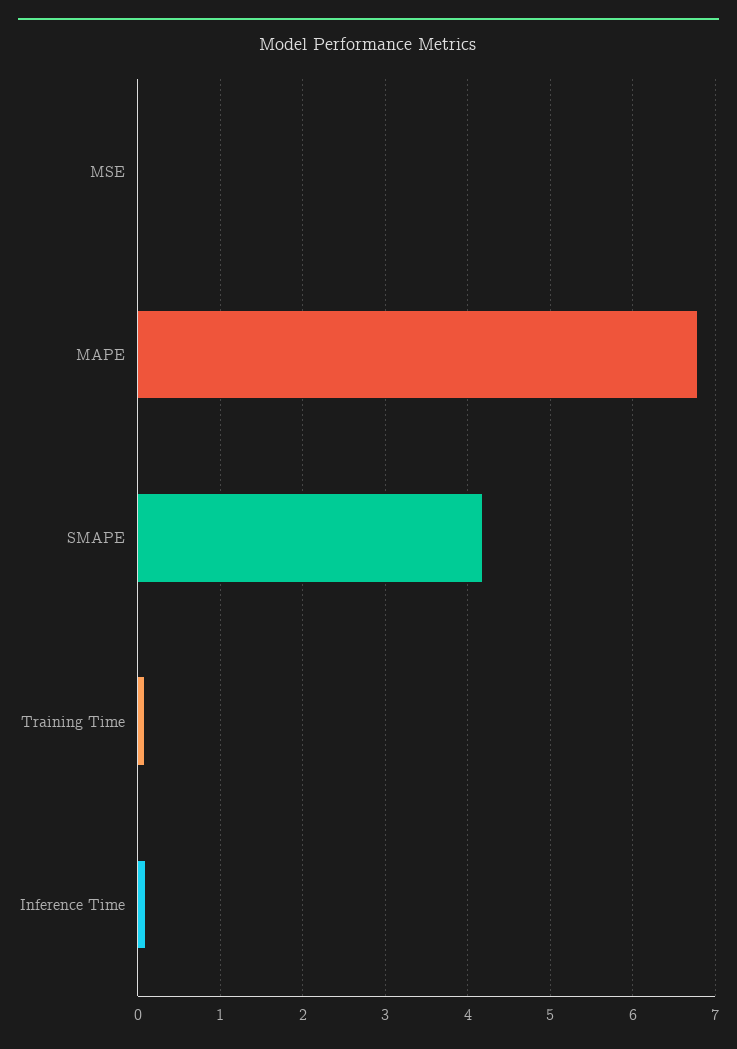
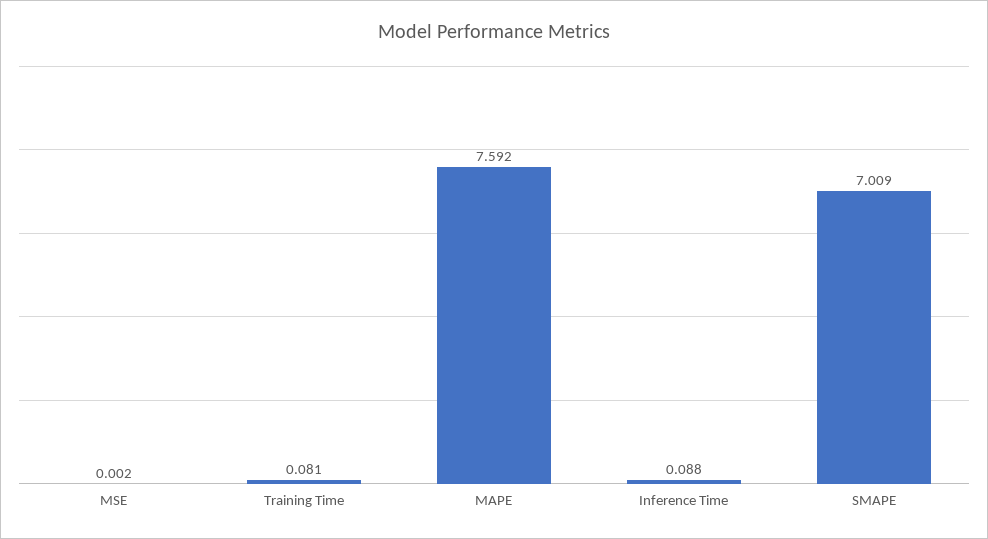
MAPE: 6.8 -> 7.592
SMAPE: 4.2 -> 7.009

